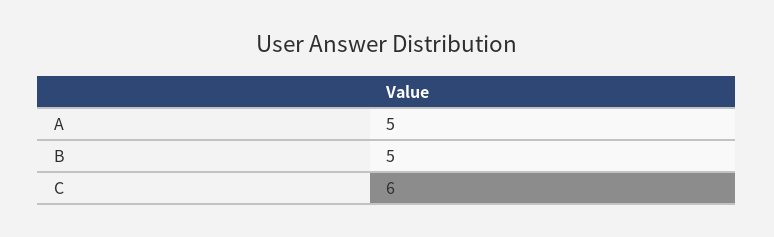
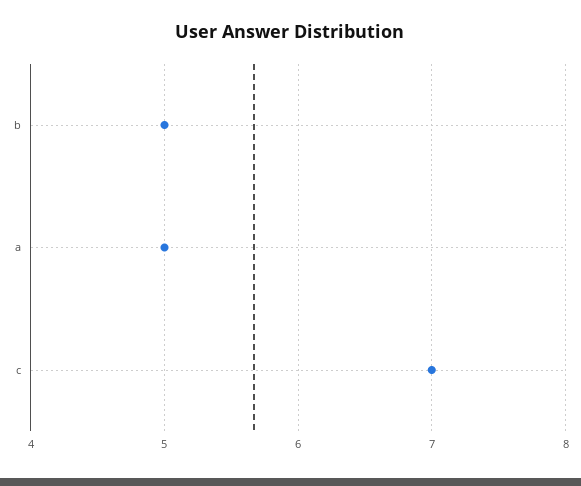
C: 6 -> 7

